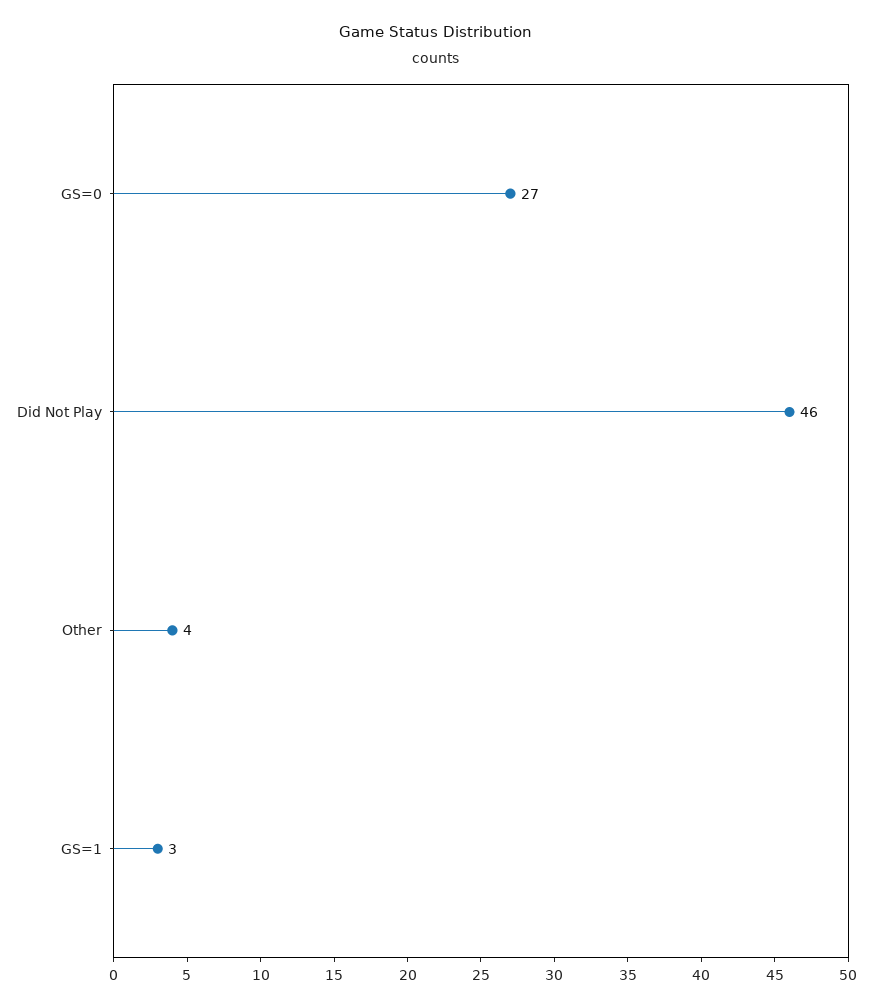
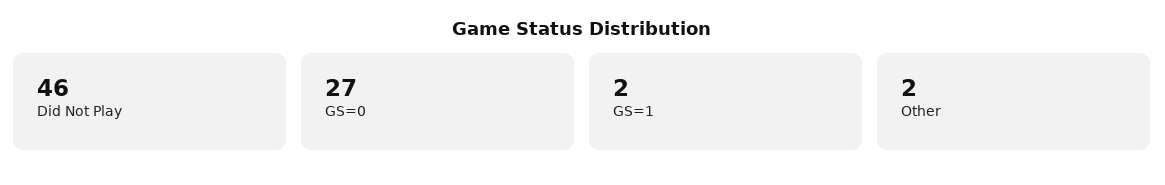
Other: 4 -> 2
GS=1: 3 -> 2

